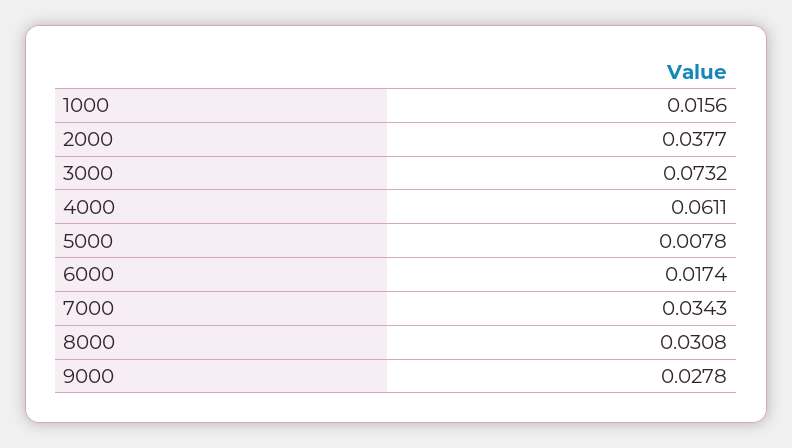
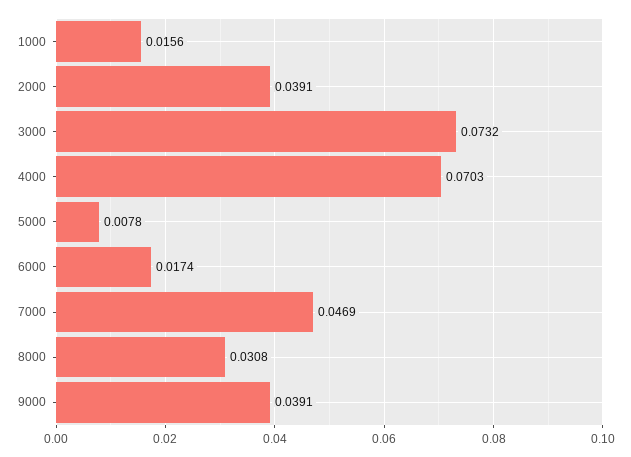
2000: 0.0377 -> 0.0391
4000: 0.0611 -> 0.0703
7000: 0.0343 -> 0.0469
9000: 0.0278 -> 0.0391

